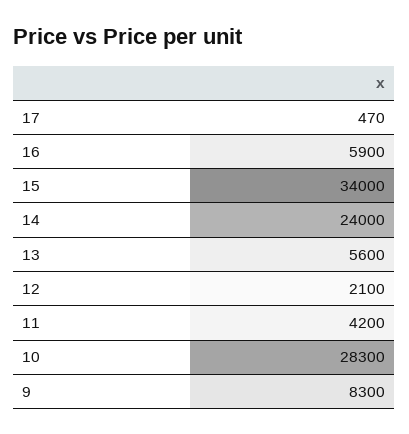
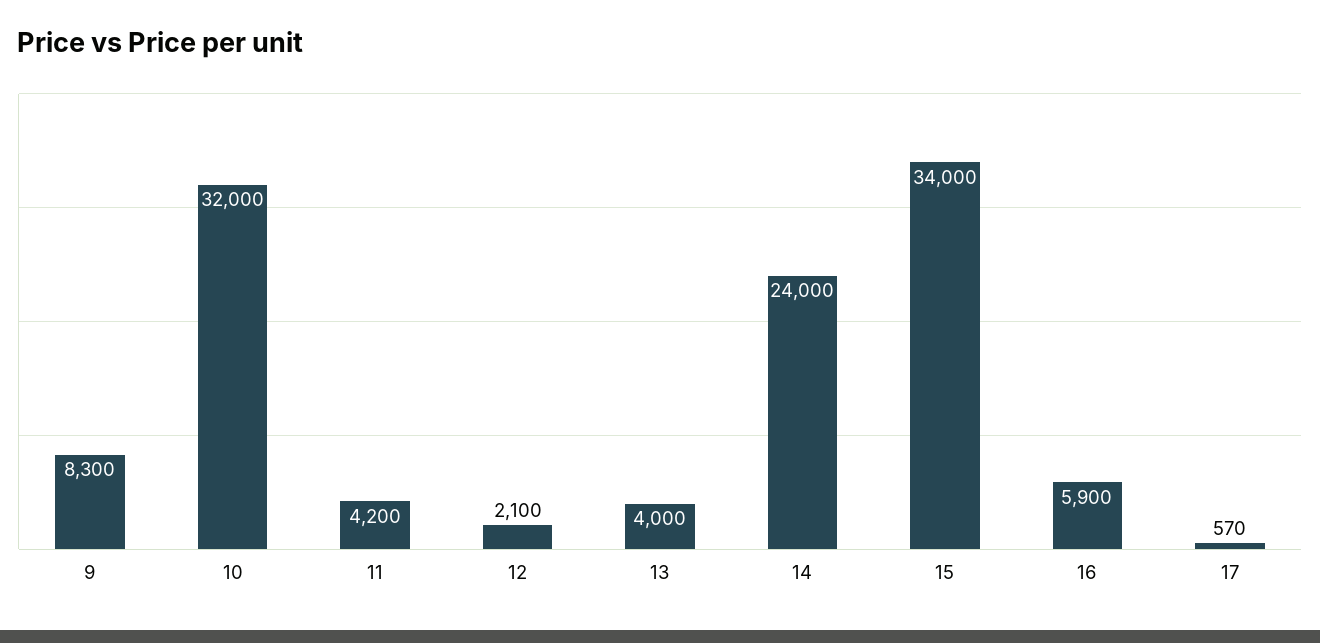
17: 470 -> 570
13: 5600 -> 4000
10: 28300 -> 32000

